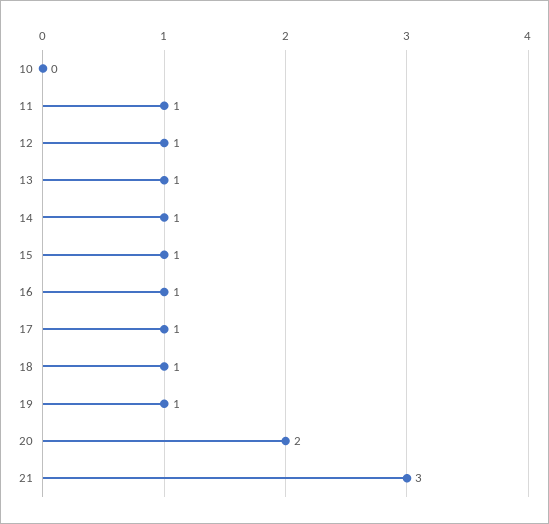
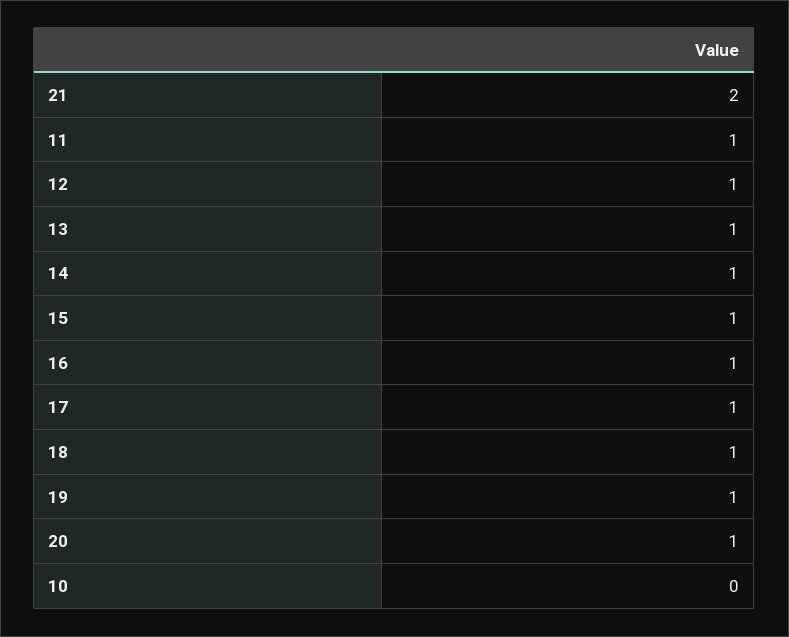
20: 2 -> 1
21: 3 -> 2

